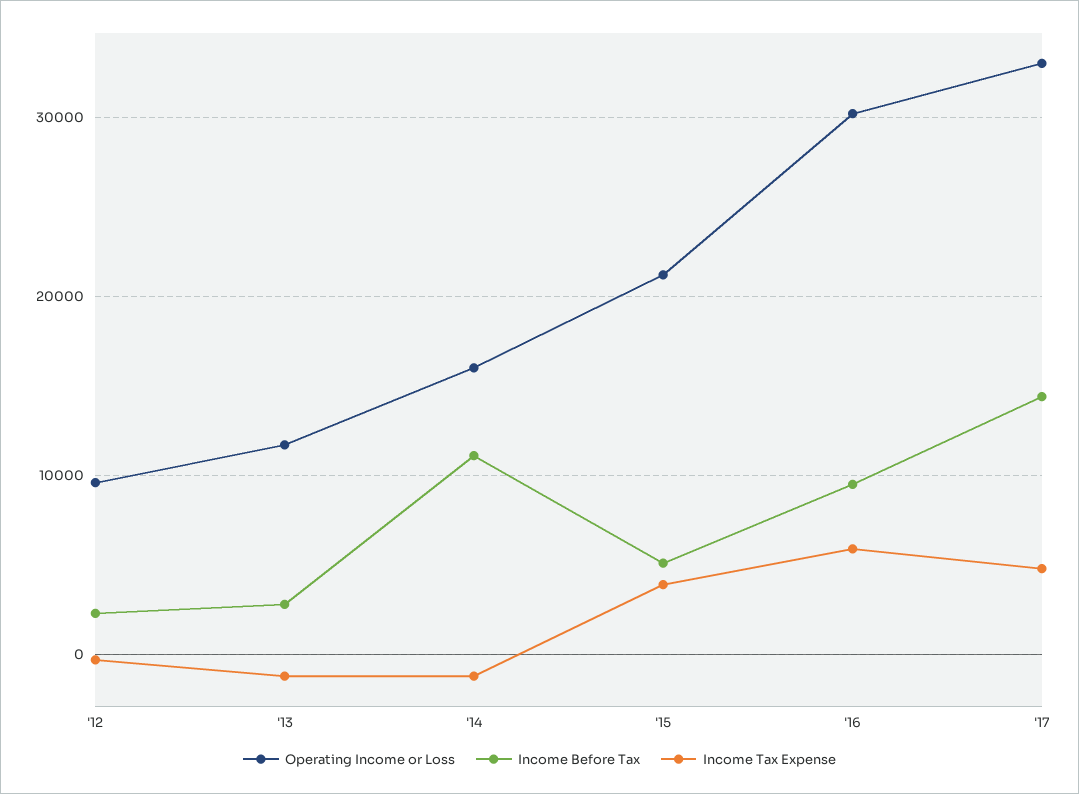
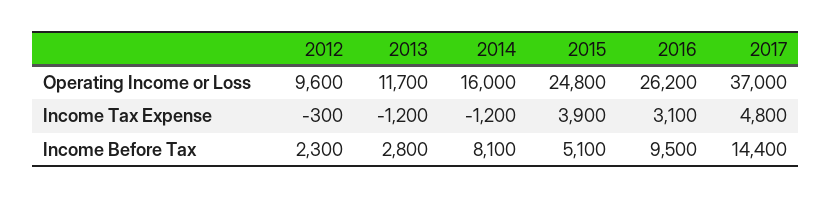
Income Before Tax, '14: 11000 -> 8100
Operating Income or Loss, '15: 21000 -> 24800
Operating Income or Loss, '16: 30000 -> 26200
Income Tax Expense, '16: 6000 -> 3100
Operating Income or Loss, '17: 33000 -> 37000

